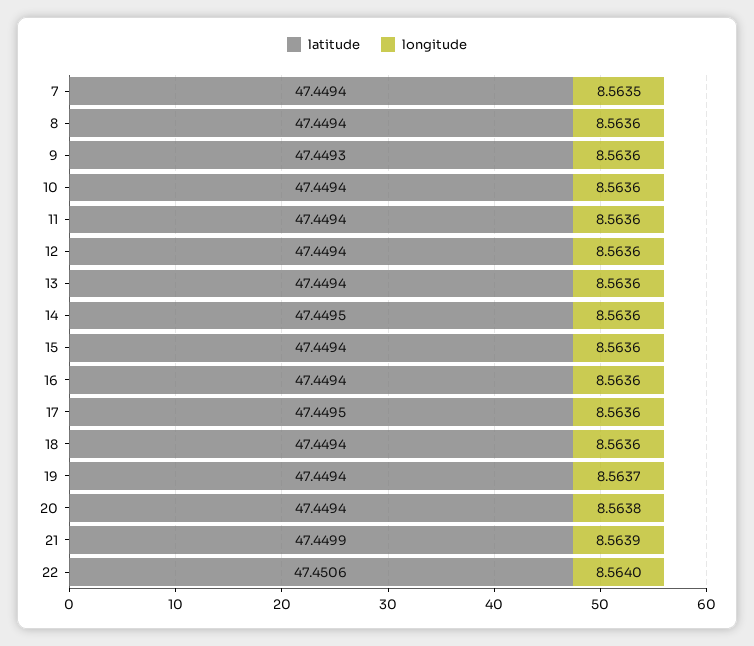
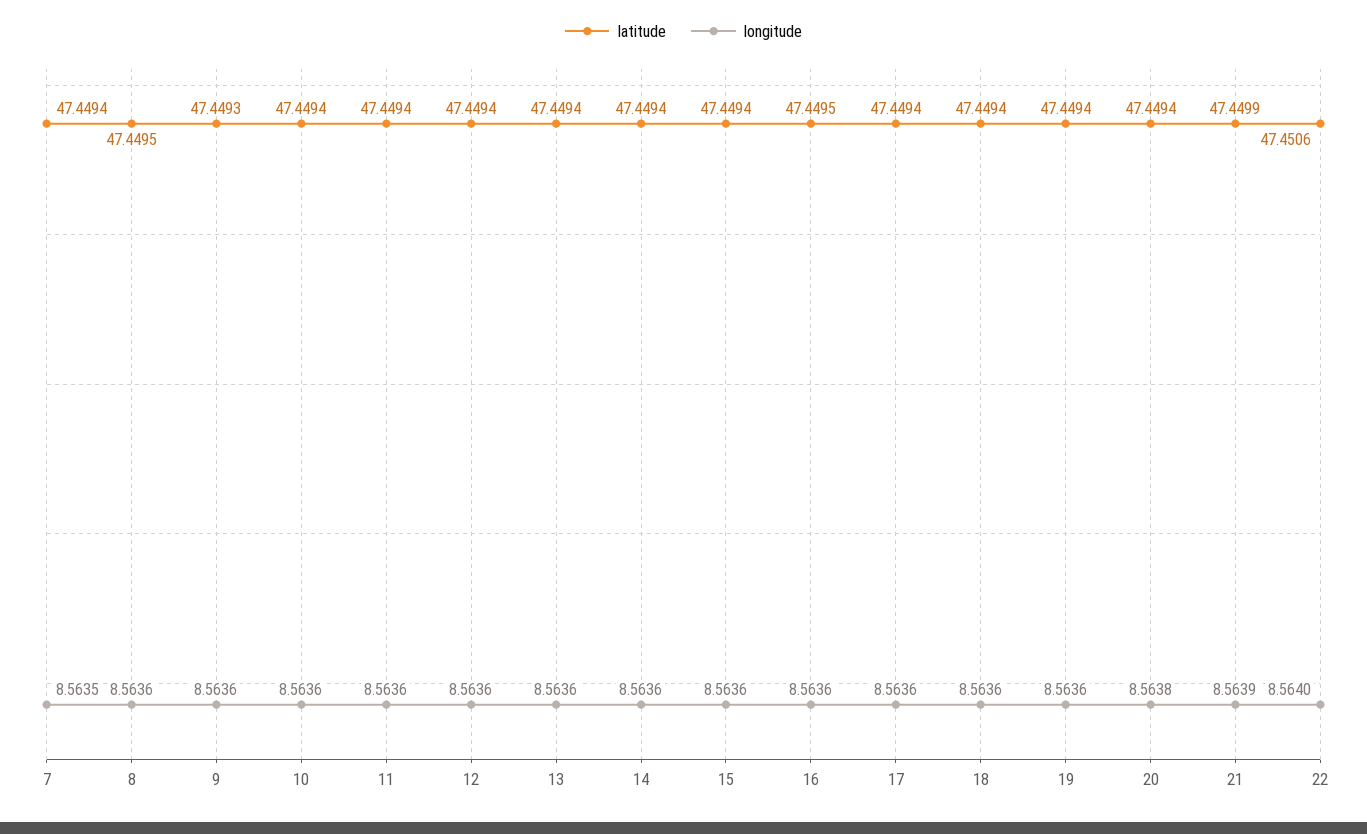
latitude, 8: 47.4494 -> 47.4495
latitude, 14: 47.4495 -> 47.4494
latitude, 16: 47.4494 -> 47.4495
latitude, 17: 47.4495 -> 47.4494
longitude, 19: 8.5637 -> 8.5636

